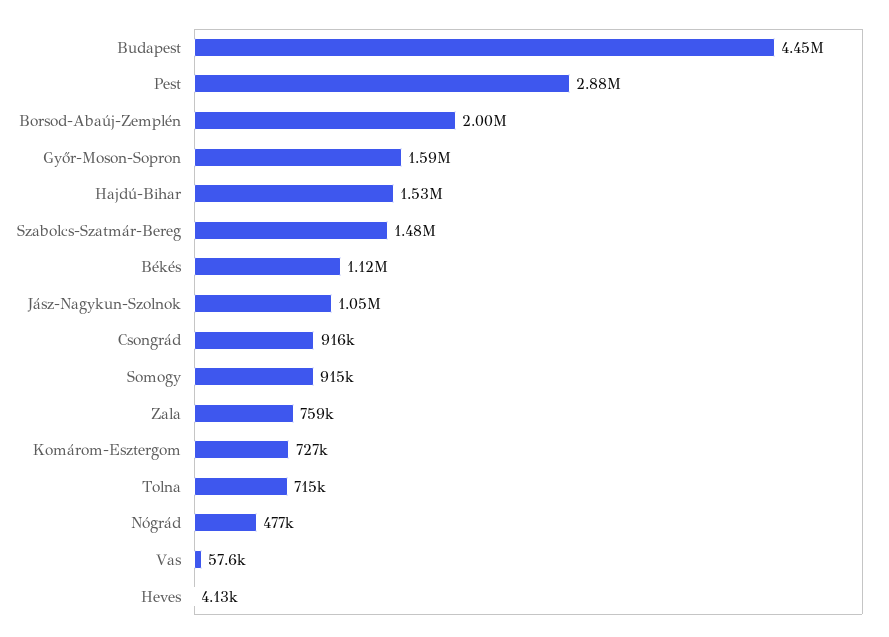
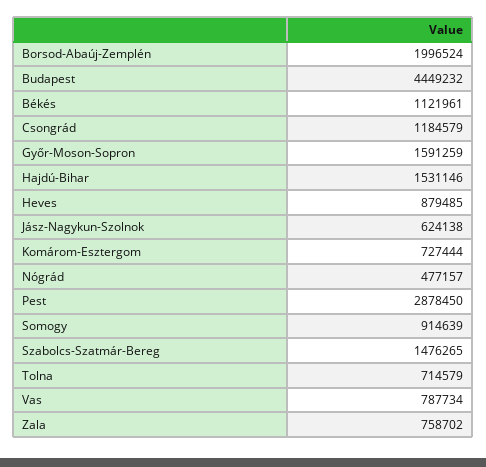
Jász-Nagykun-Szolnok: 1050000 -> 624138
Csongrád: 916000 -> 1184579
Vas: 57600 -> 787734
Heves: 4130 -> 879485

